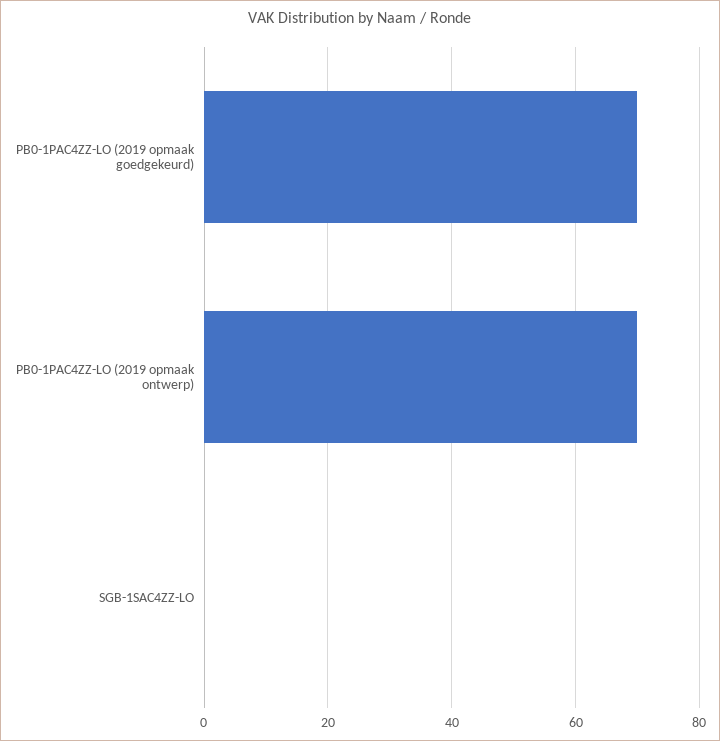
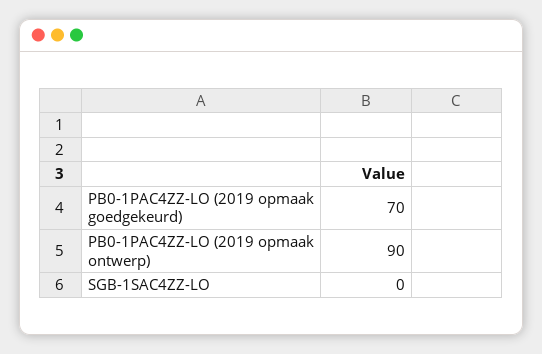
PB0-1PAC4ZZ-LO (2019 opmaak ontwerp): 70 -> 90

